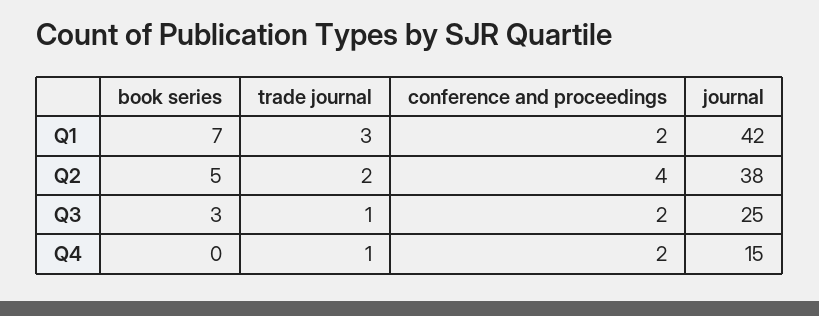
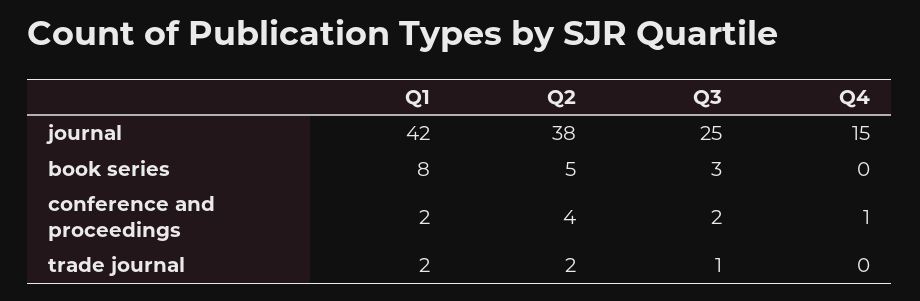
book series, Q1: 7 -> 8
trade journal, Q1: 3 -> 2
trade journal, Q4: 1 -> 0
conference and proceedings, Q4: 2 -> 1

